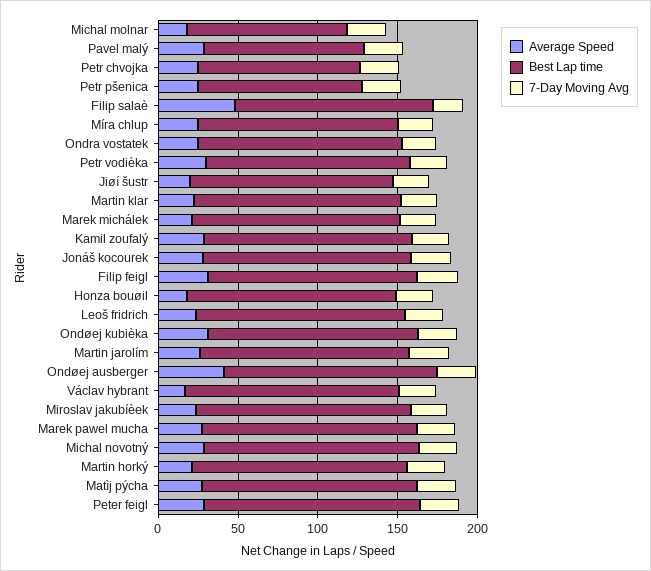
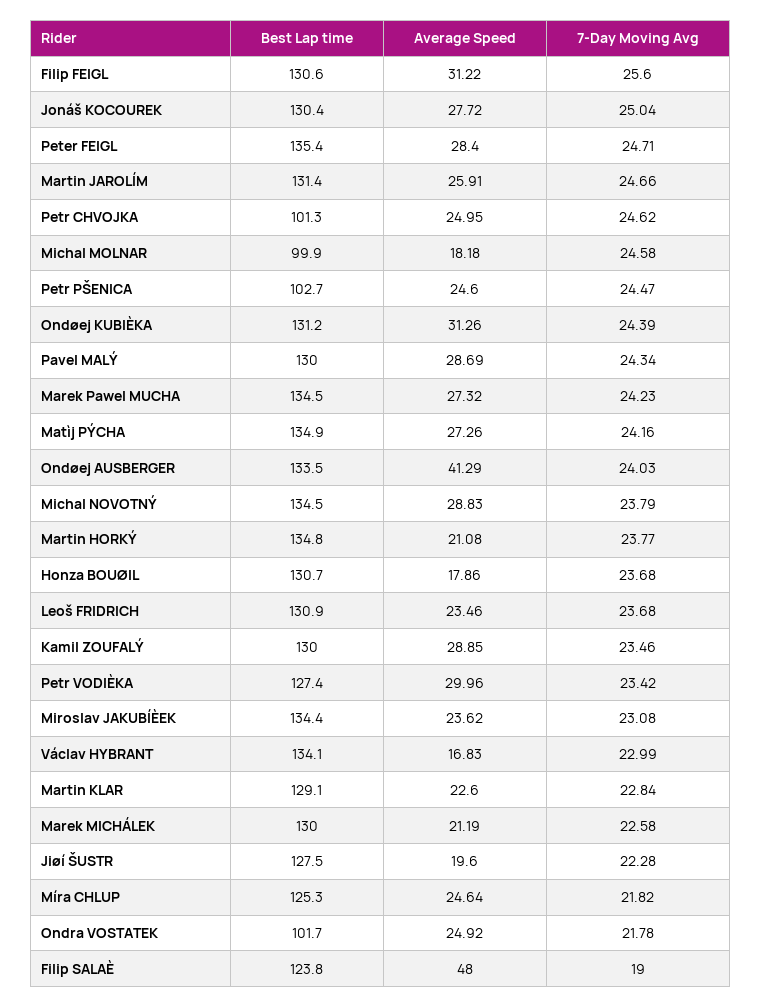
Best Lap time, Pavel malý: 100 -> 130
Best Lap time, Ondra vostatek: 130 -> 101.7

